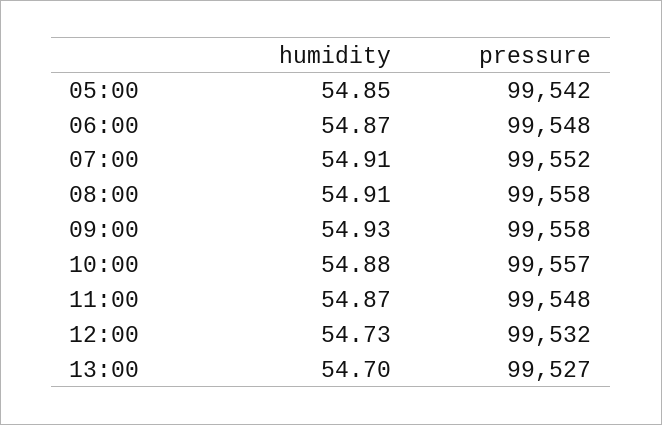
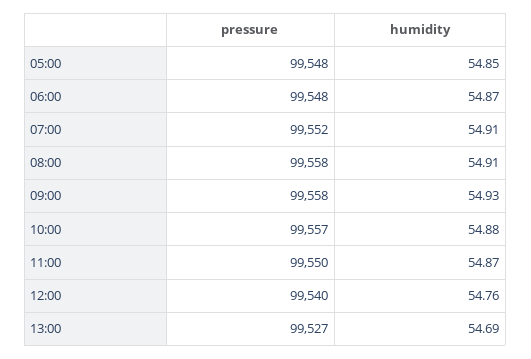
pressure, 05:00: 99542 -> 99548
pressure, 11:00: 99548 -> 99550
humidity, 12:00: 54.73 -> 54.76
pressure, 12:00: 99532 -> 99540
humidity, 13:00: 54.7 -> 54.69

